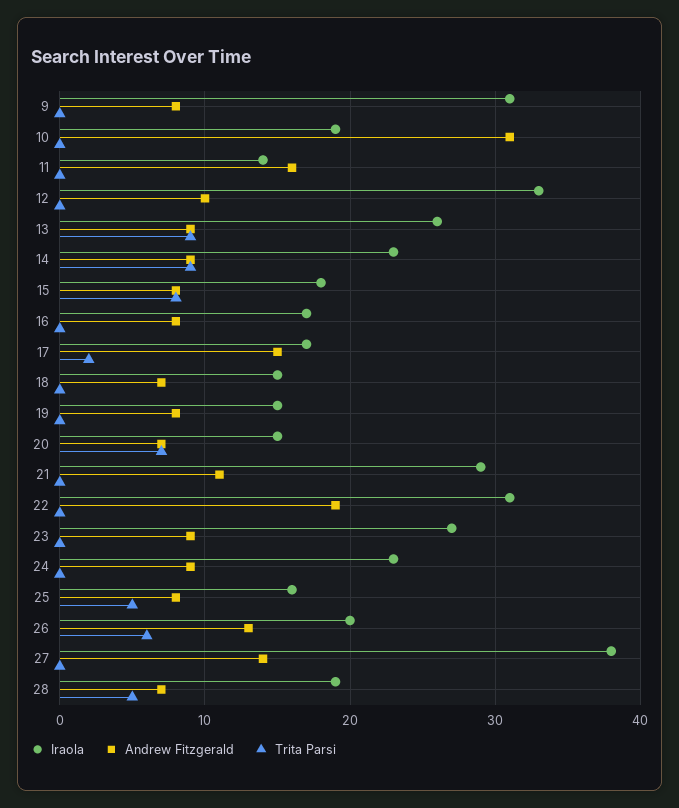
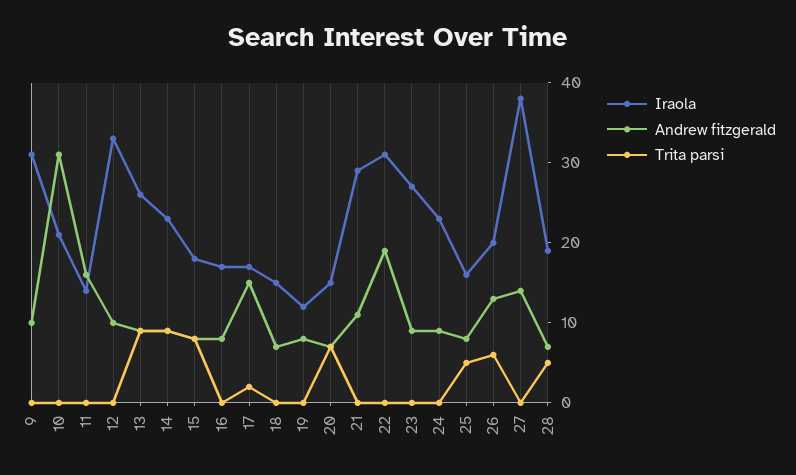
Andrew Fitzgerald, 9: 8 -> 10
Iraola, 10: 19 -> 21
Iraola, 19: 15 -> 12

